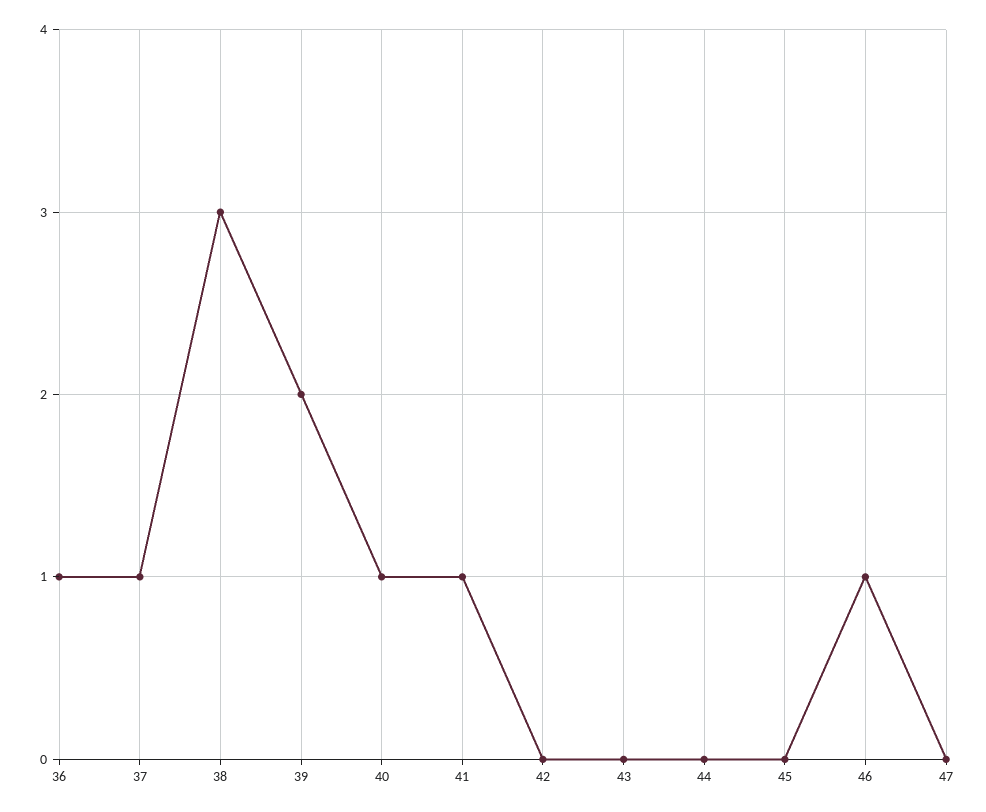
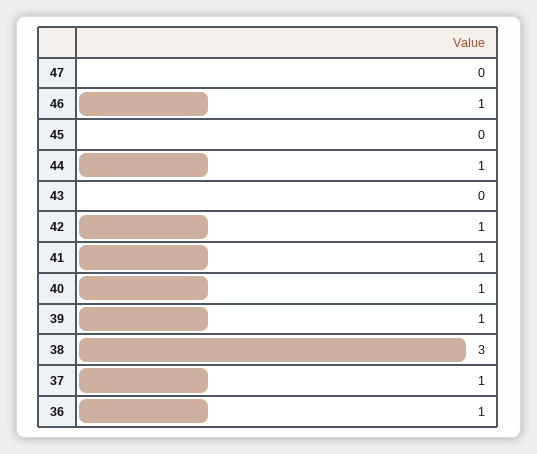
39: 2 -> 1
42: 0 -> 1
44: 0 -> 1

